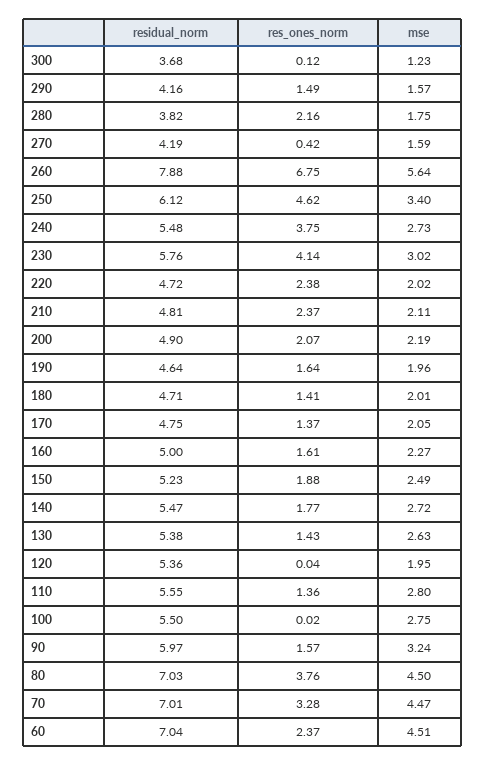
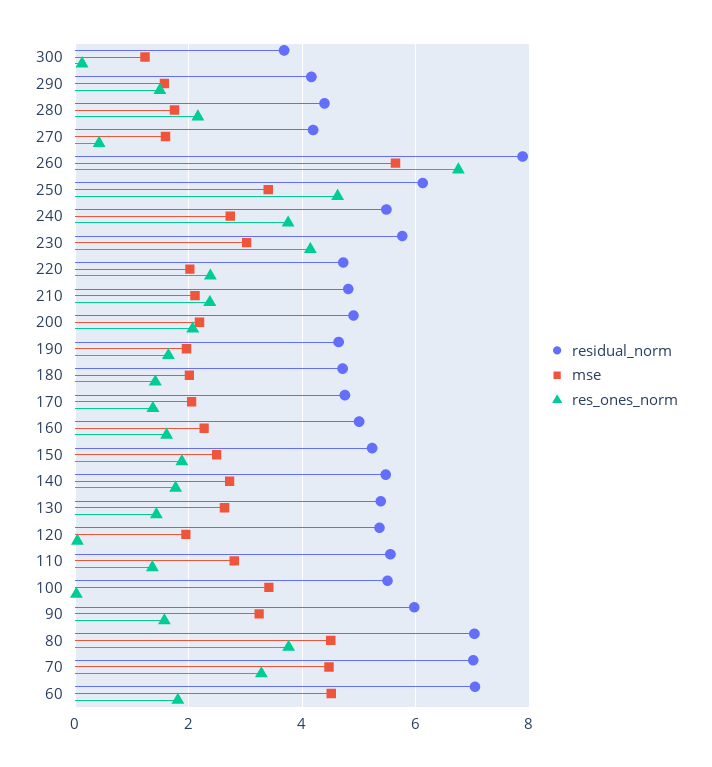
residual_norm, 280: 3.82 -> 4.4
mse, 100: 2.75 -> 3.4
res_ones_norm, 60: 2.37 -> 1.8

